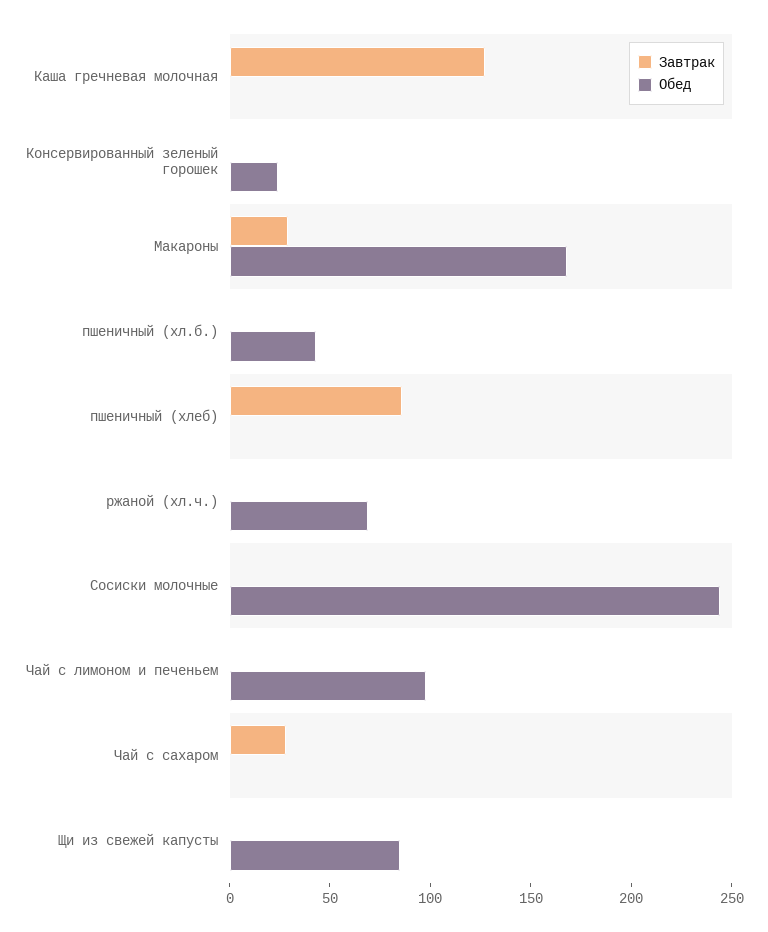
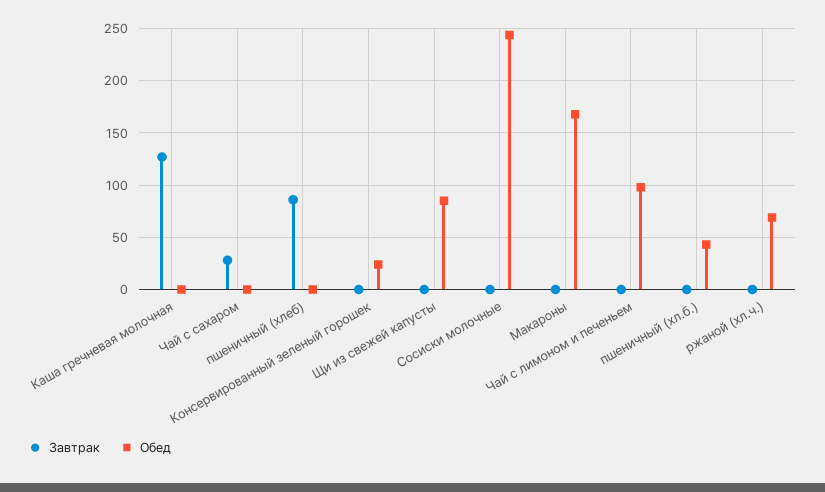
Завтрак, Макароны: 30 -> 0

